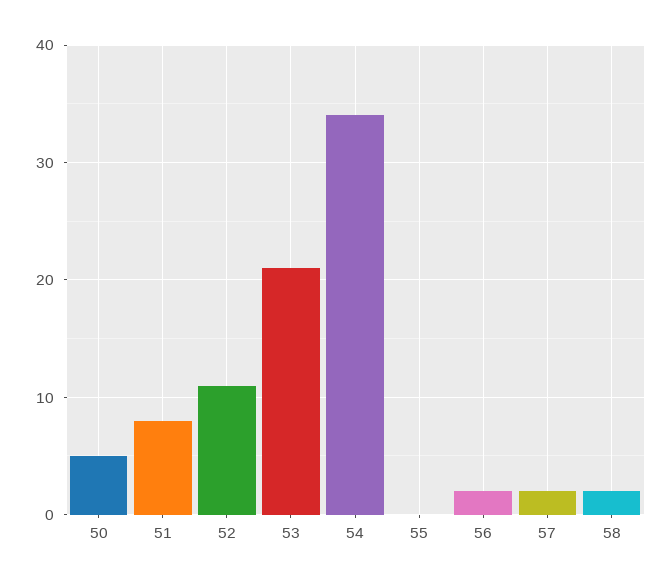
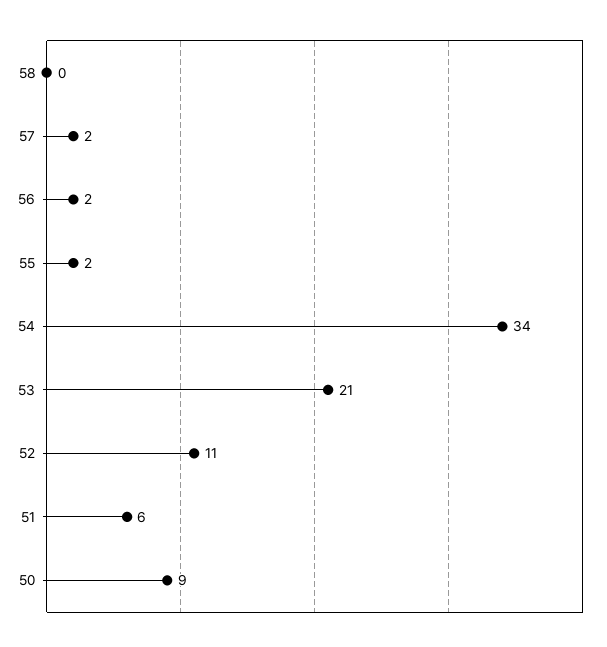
50: 5 -> 9
51: 8 -> 6
55: 0 -> 2
58: 2 -> 0

